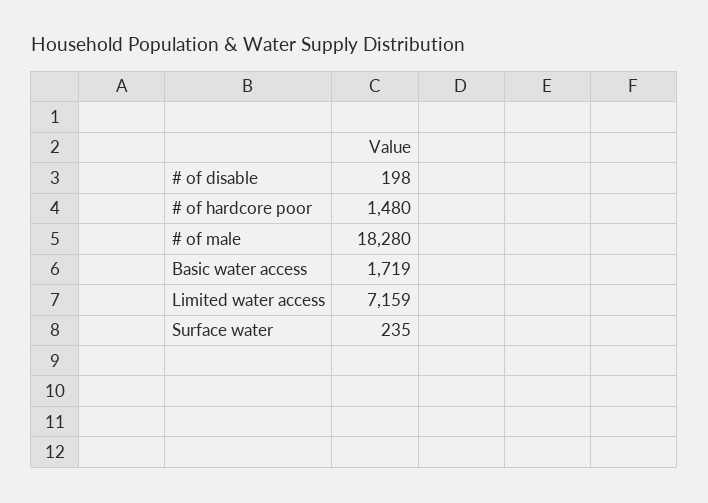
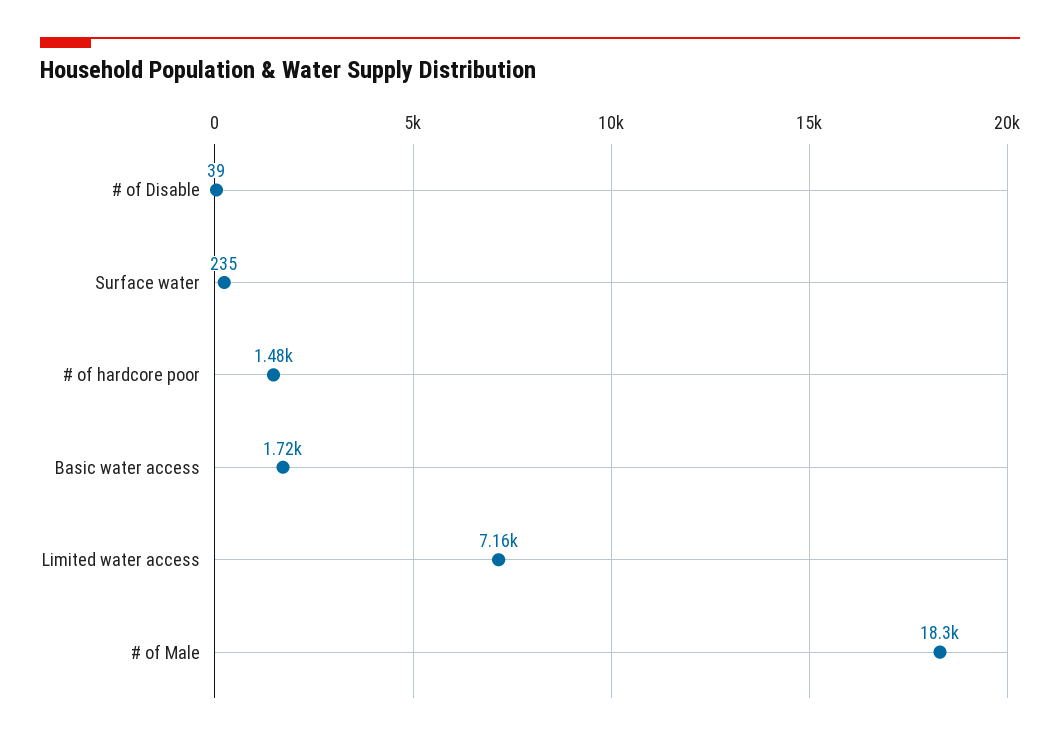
# of disable: 198 -> 39

